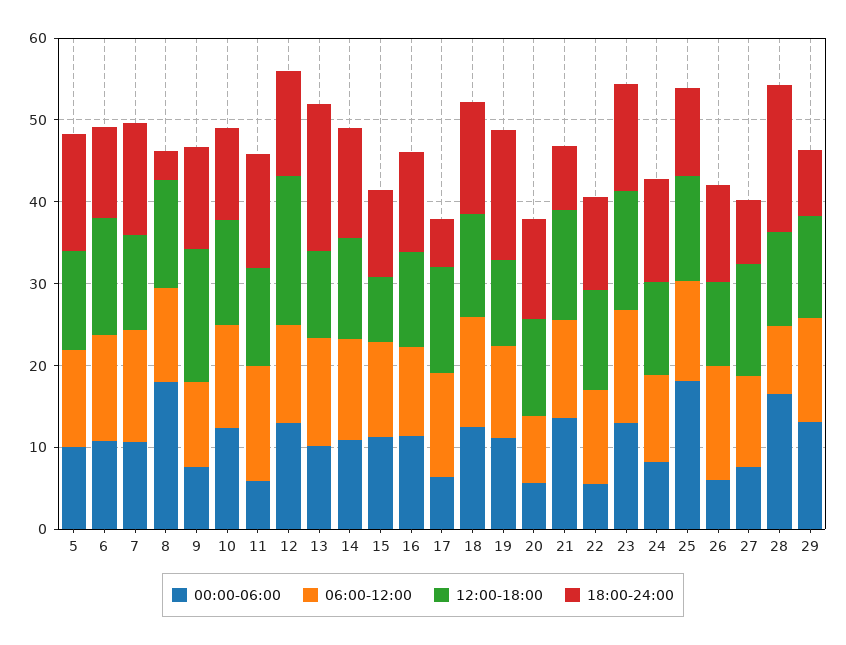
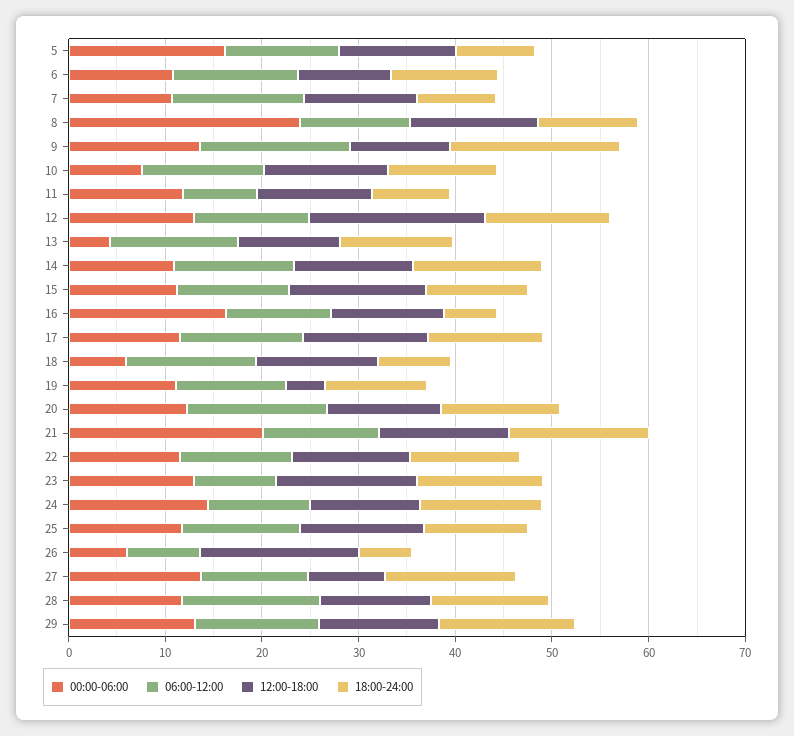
00:00-06:00, 5: 10 -> 16
18:00-24:00, 5: 14 -> 8
12:00-18:00, 6: 14 -> 10
18:00-24:00, 7: 14 -> 8
00:00-06:00, 8: 18 -> 24
18:00-24:00, 8: 4 -> 10
00:00-06:00, 9: 8 -> 14
06:00-12:00, 9: 10 -> 16
12:00-18:00, 9: 16 -> 10
18:00-24:00, 9: 12 -> 18
00:00-06:00, 10: 12 -> 8
00:00-06:00, 11: 6 -> 12
06:00-12:00, 11: 14 -> 8
18:00-24:00, 11: 14 -> 8
00:00-06:00, 13: 10 -> 4
18:00-24:00, 13: 18 -> 12
12:00-18:00, 15: 8 -> 14
00:00-06:00, 16: 12 -> 16
18:00-24:00, 16: 12 -> 6
00:00-06:00, 17: 6 -> 12
18:00-24:00, 17: 6 -> 12
00:00-06:00, 18: 12 -> 6
18:00-24:00, 18: 14 -> 8
12:00-18:00, 19: 10 -> 4
18:00-24:00, 19: 16 -> 10
00:00-06:00, 20: 6 -> 12
06:00-12:00, 20: 8 -> 14
00:00-06:00, 21: 14 -> 20
18:00-24:00, 21: 8 -> 14
00:00-06:00, 22: 6 -> 12
06:00-12:00, 23: 14 -> 8
00:00-06:00, 24: 8 -> 14
00:00-06:00, 25: 18 -> 12
06:00-12:00, 26: 14 -> 8
12:00-18:00, 26: 10 -> 16
18:00-24:00, 26: 12 -> 6
00:00-06:00, 27: 8 -> 14
12:00-18:00, 27: 14 -> 8
18:00-24:00, 27: 8 -> 14
00:00-06:00, 28: 16 -> 12
06:00-12:00, 28: 8 -> 14
18:00-24:00, 28: 18 -> 12
18:00-24:00, 29: 8 -> 14

